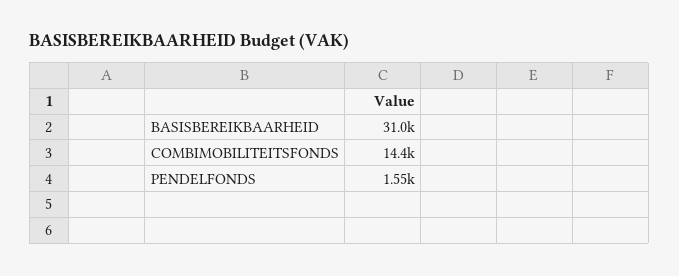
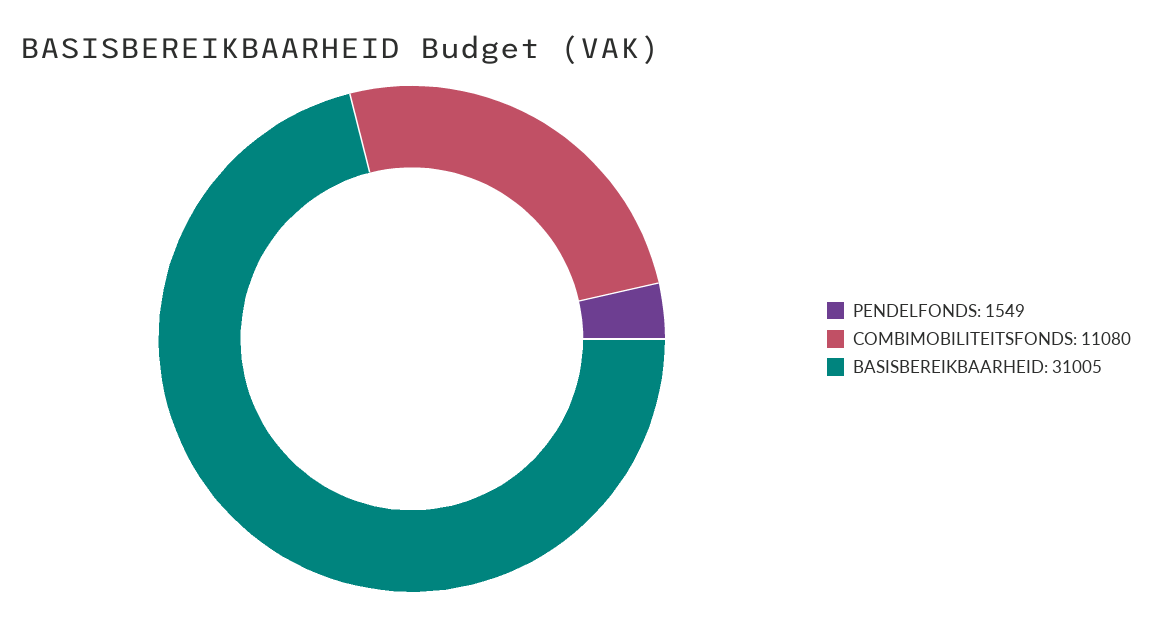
COMBIMOBILITEITSFONDS: 14400 -> 11080

